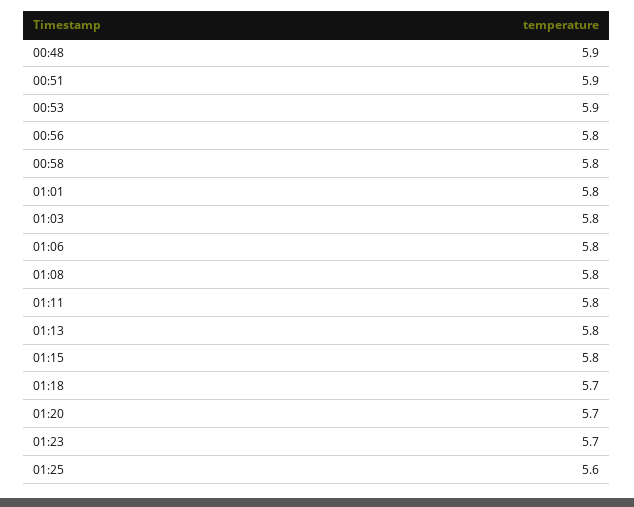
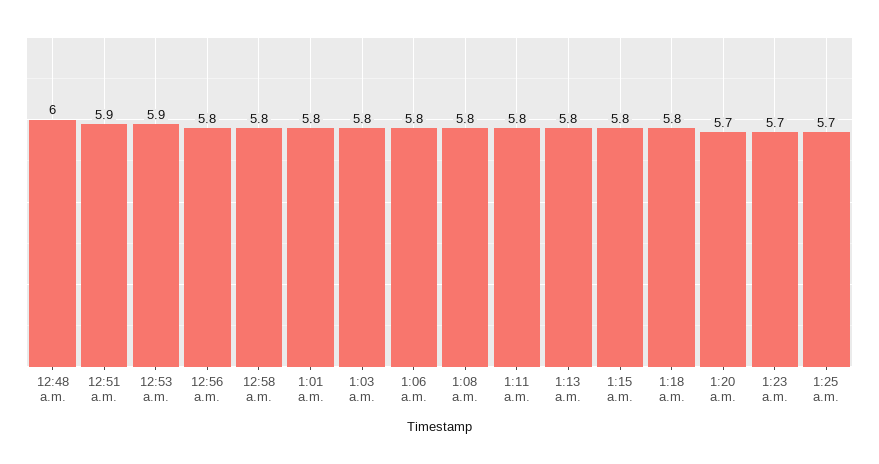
00:48: 5.9 -> 6
01:18: 5.7 -> 5.8
01:25: 5.6 -> 5.7

